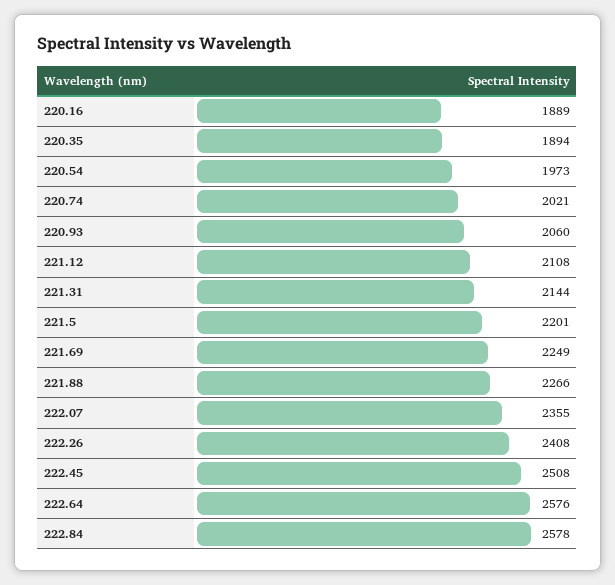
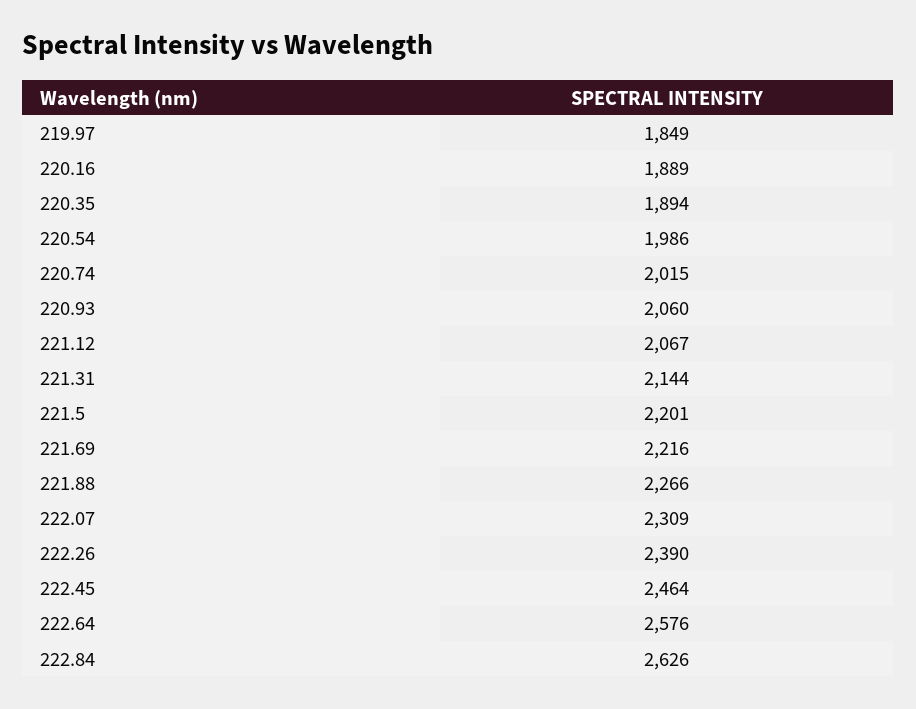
220.54: 1973 -> 1986
220.74: 2021 -> 2015
221.12: 2108 -> 2067
221.69: 2249 -> 2216
222.07: 2355 -> 2309
222.26: 2408 -> 2390
222.45: 2508 -> 2464
222.84: 2578 -> 2626
219.97: none -> 1849

